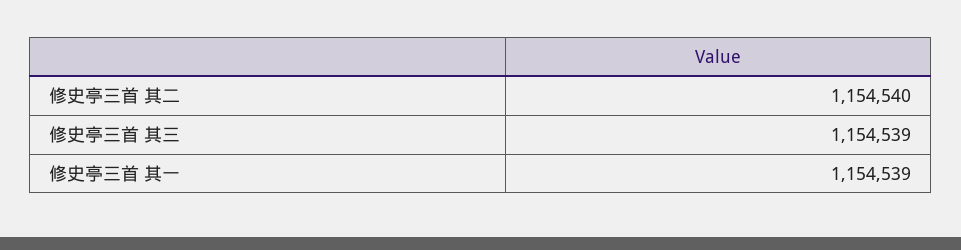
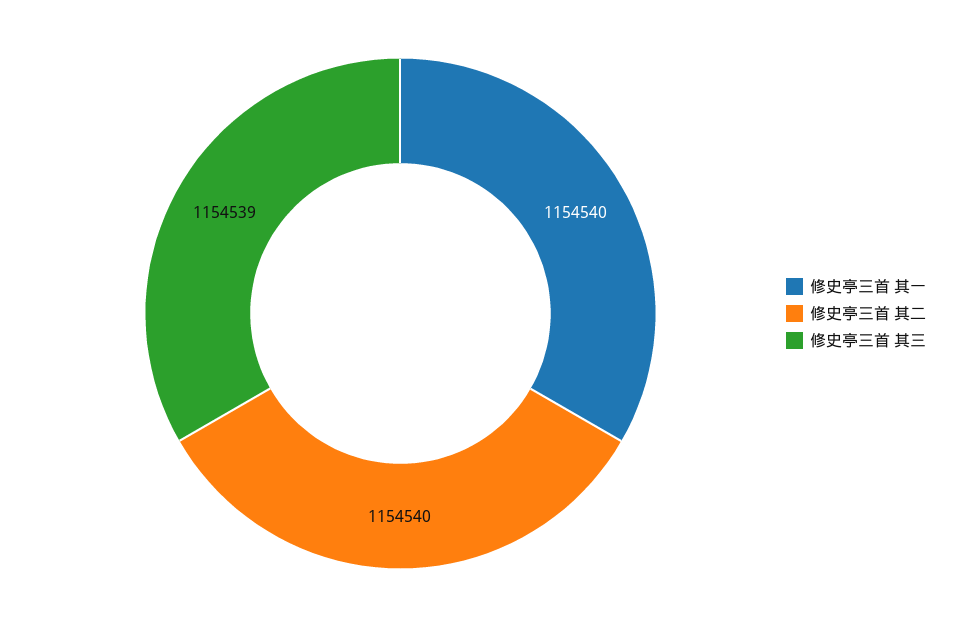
修史亭三首 其一: 1154539 -> 1154540

